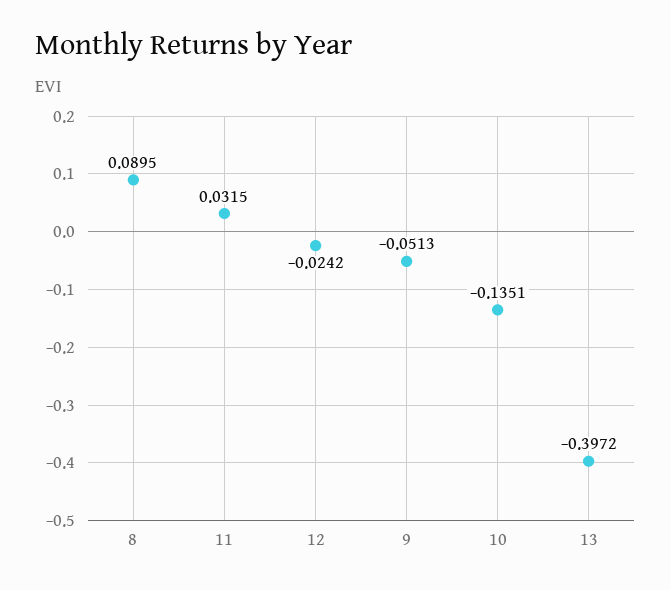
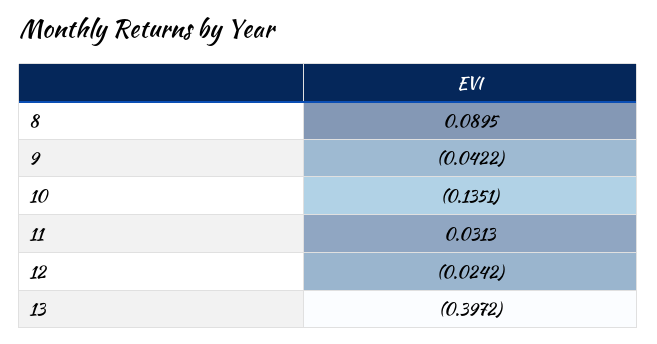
11: 0.0315 -> 0.0313
9: -0.0513 -> -0.0422

